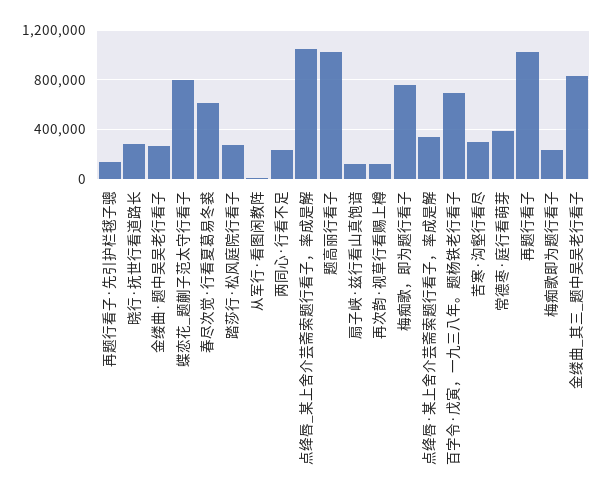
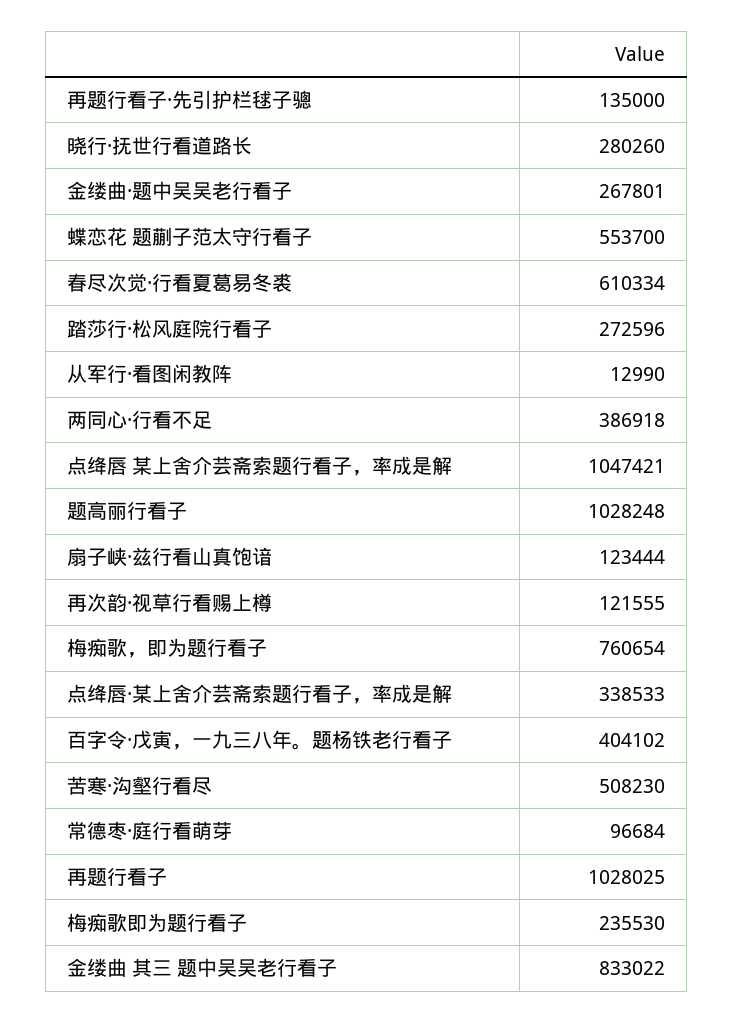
蝶恋花_题蒯子范太守行看子: 800000 -> 553700
两同心·行看不足: 250000 -> 386918
百字令·戊寅，一九三八年。题杨铁老行看子: 700000 -> 404102
苦寒·沟壑行看尽: 300000 -> 508230
常德枣·庭行看萌芽: 400000 -> 96684

